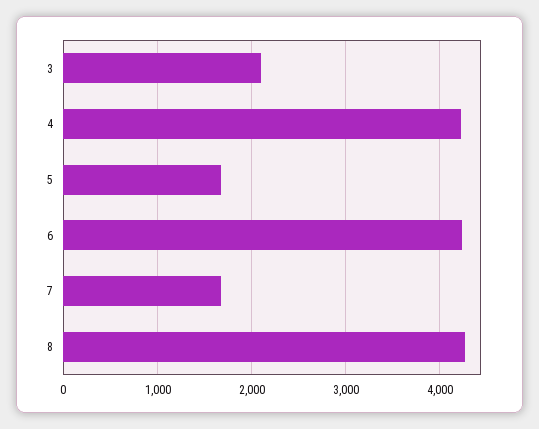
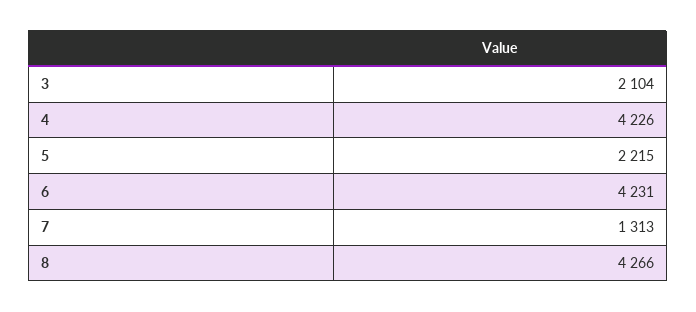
5: 1700 -> 2215
7: 1700 -> 1313

